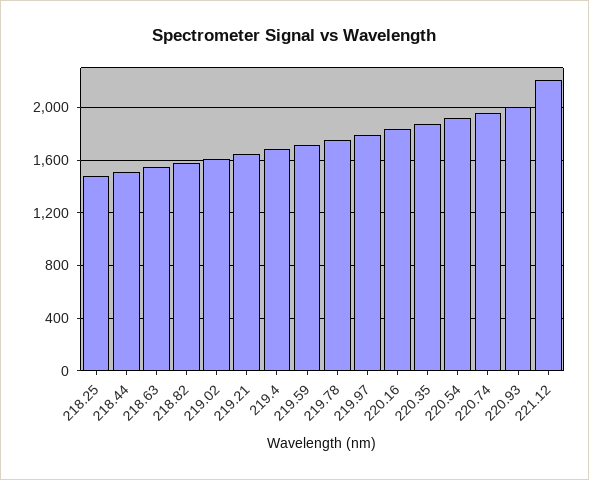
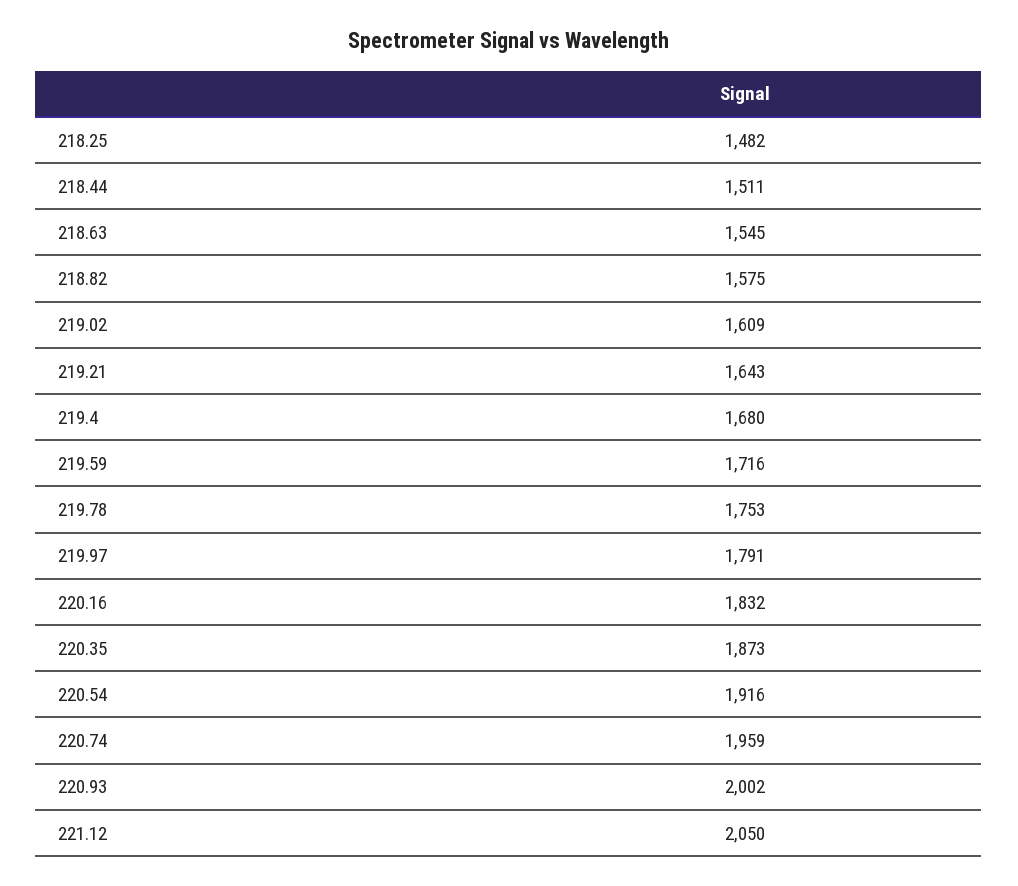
221.12: 2200 -> 2050

